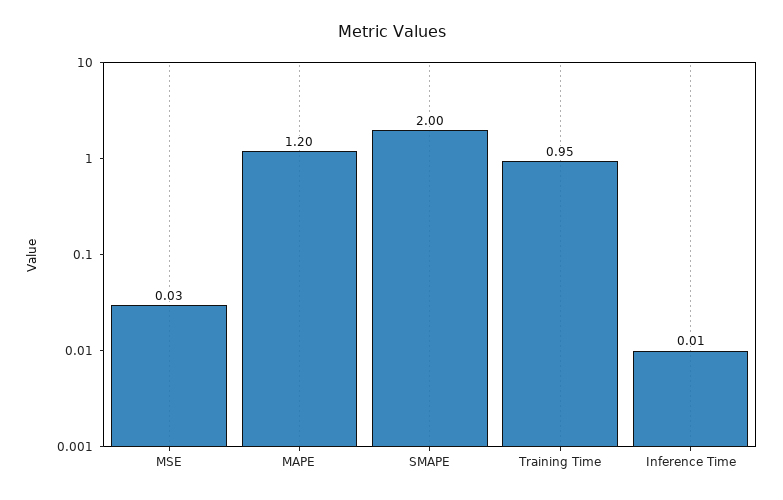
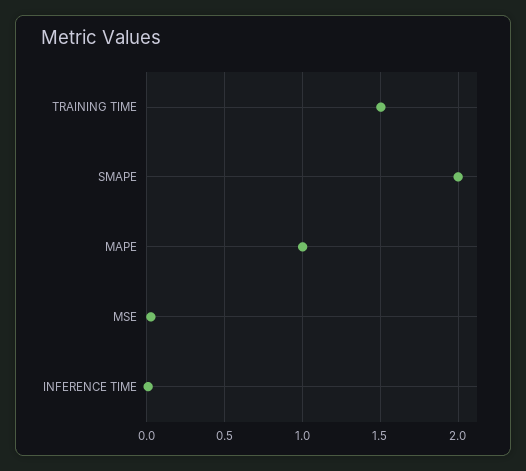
MAPE: 1.2 -> 1
Training Time: 0.95 -> 1.5

